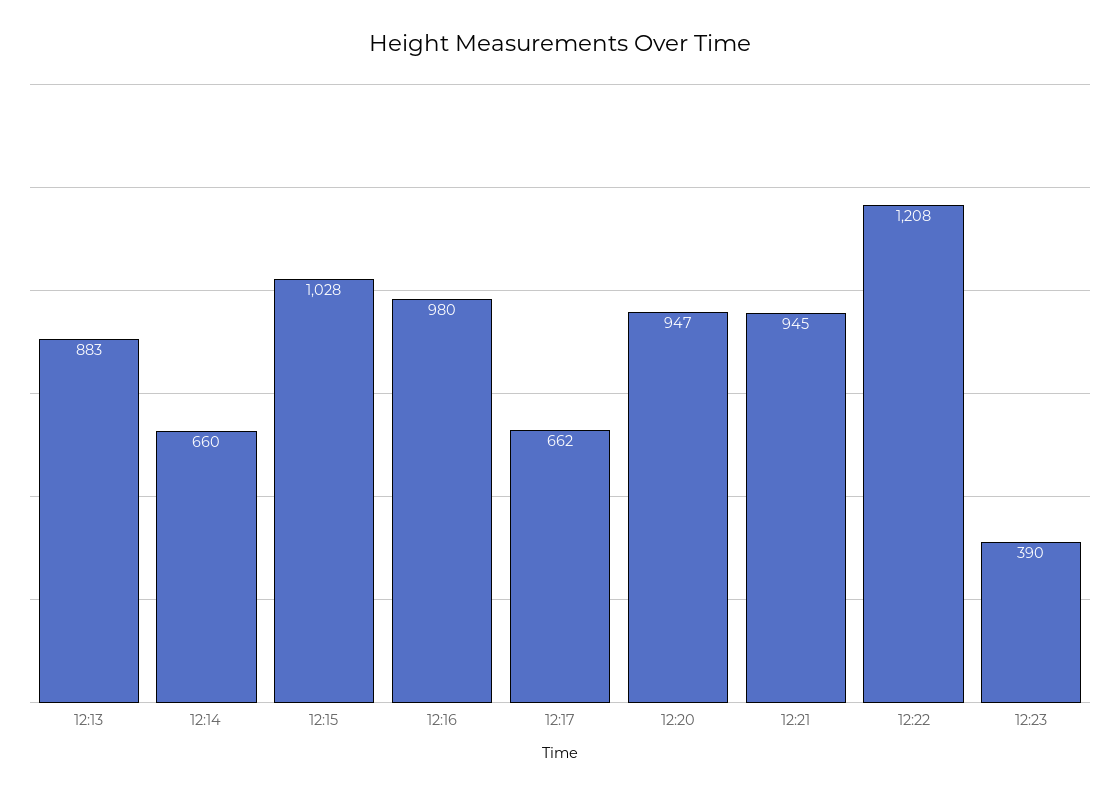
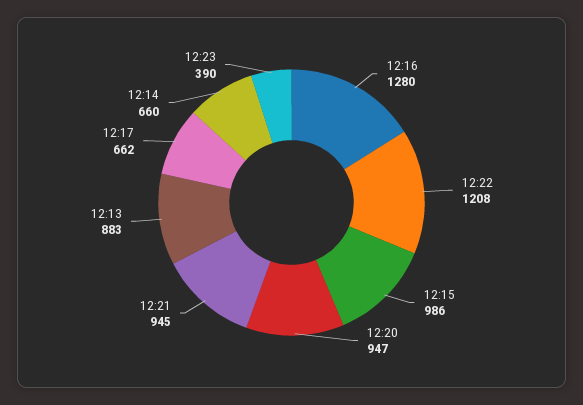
12:15: 1028 -> 986
12:16: 980 -> 1280

